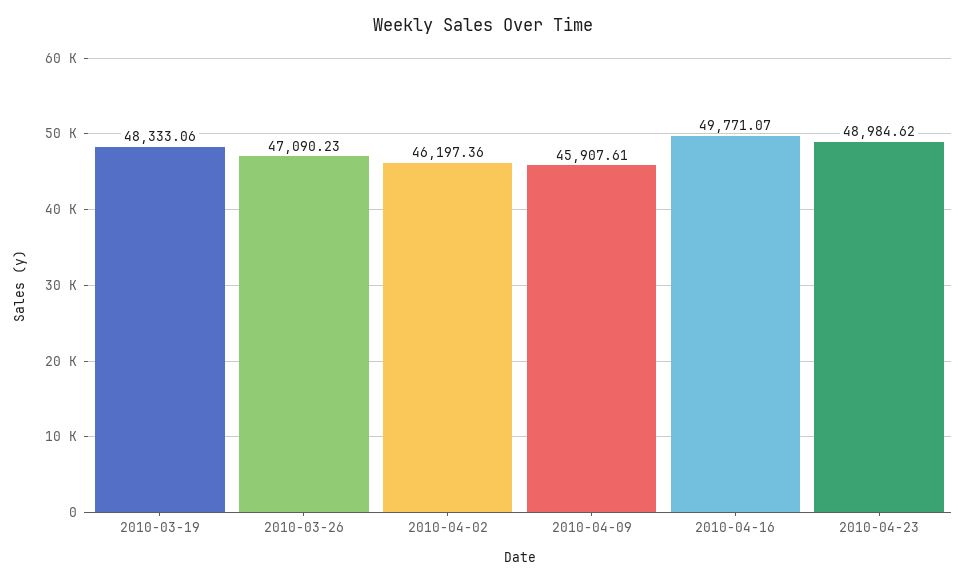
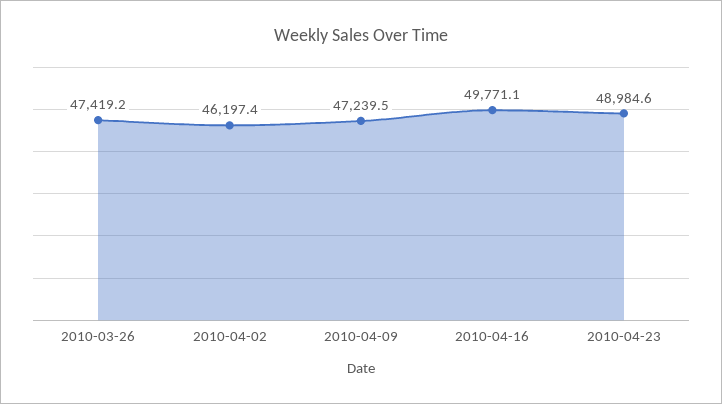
2010-03-19: 48333.06 -> none
2010-03-26: 47090.23 -> 47419.2
2010-04-09: 45907.61 -> 47239.5

